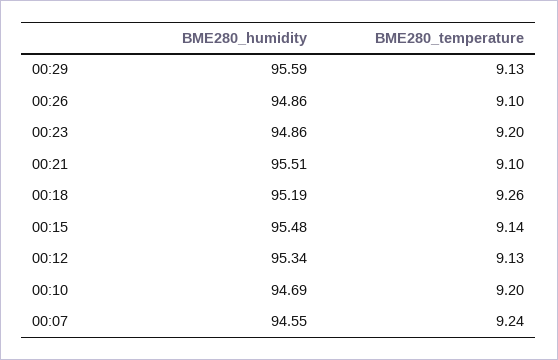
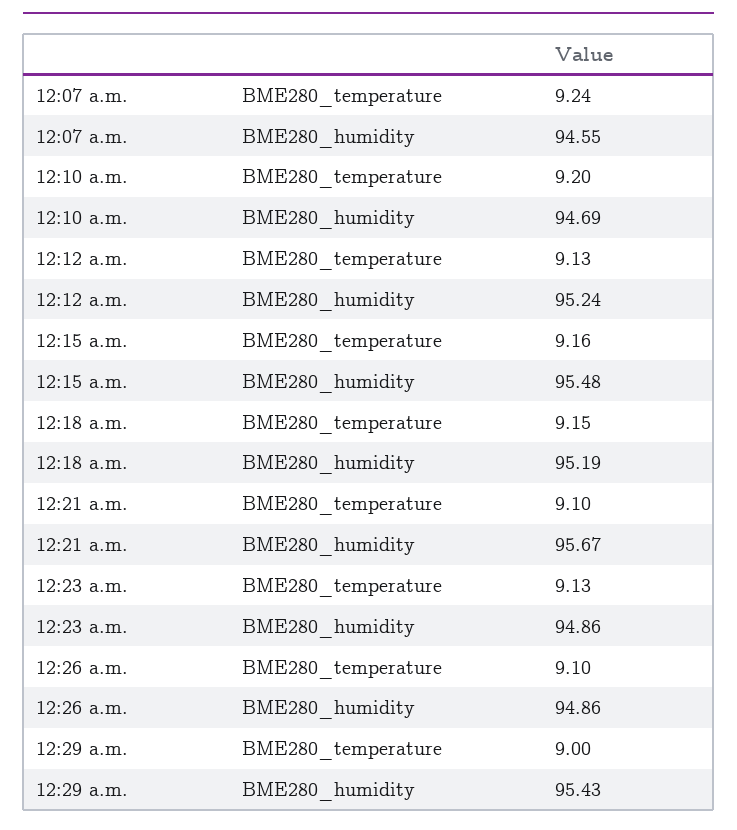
BME280_humidity, 00:29: 95.59 -> 95.43
BME280_temperature, 00:29: 9.13 -> 9
BME280_temperature, 00:23: 9.2 -> 9.13
BME280_humidity, 00:21: 95.51 -> 95.67
BME280_temperature, 00:18: 9.26 -> 9.15
BME280_temperature, 00:15: 9.14 -> 9.16
BME280_humidity, 00:12: 95.34 -> 95.24

